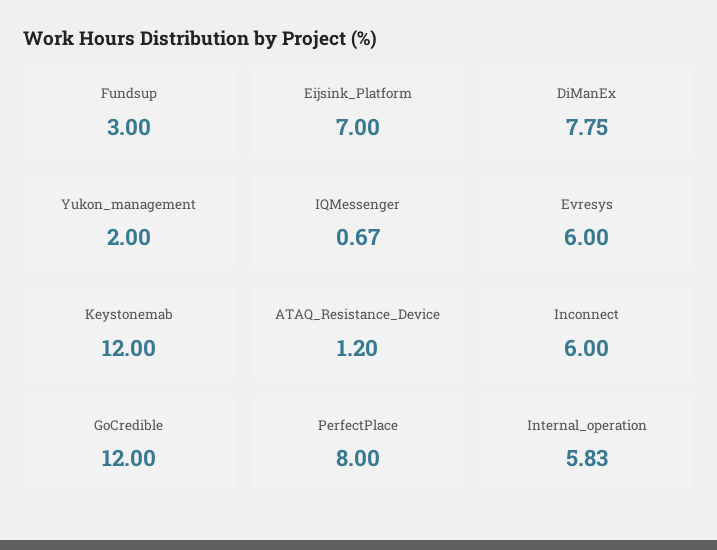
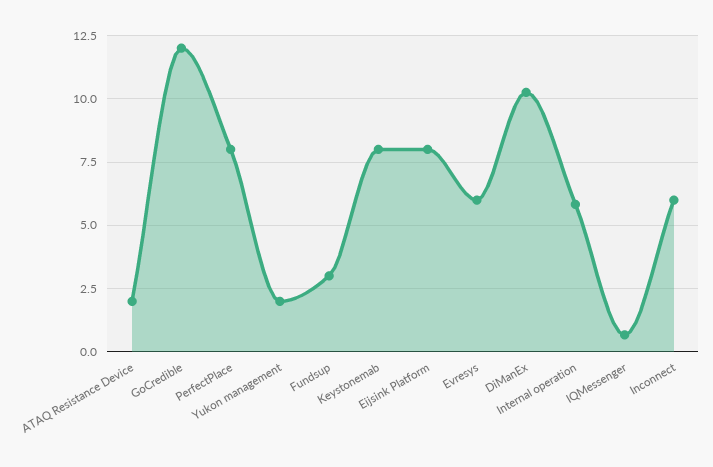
Eijsink_Platform: 7 -> 8
DiManEx: 7.75 -> 10.25
Keystonemab: 12 -> 8
ATAQ_Resistance_Device: 1.2 -> 2

